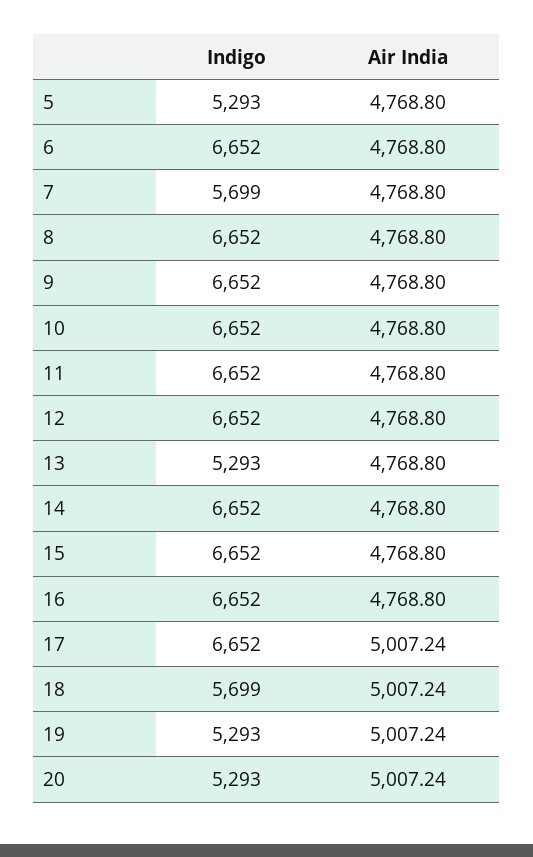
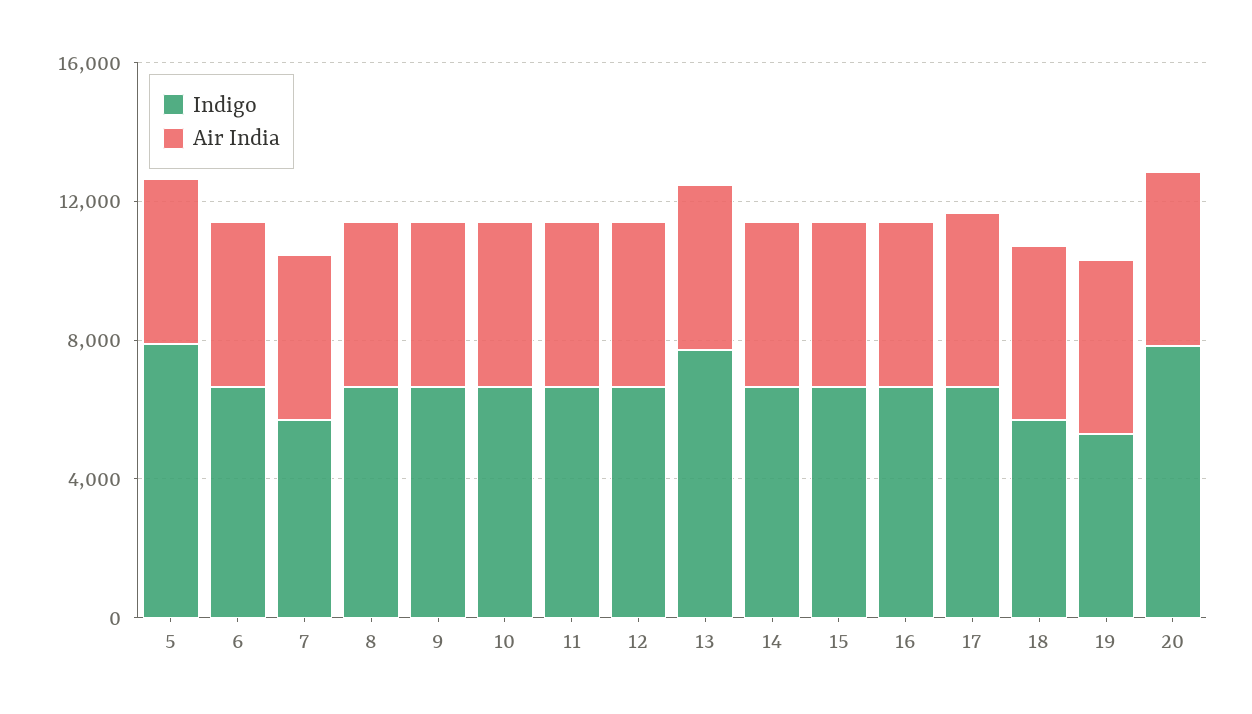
Indigo, 5: 5293 -> 8000
Indigo, 13: 5293 -> 8000
Indigo, 20: 5293 -> 8000

